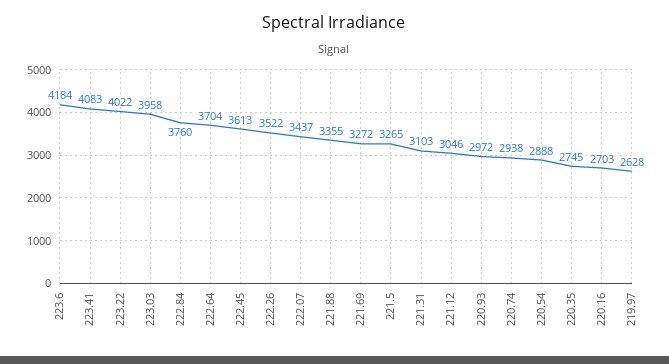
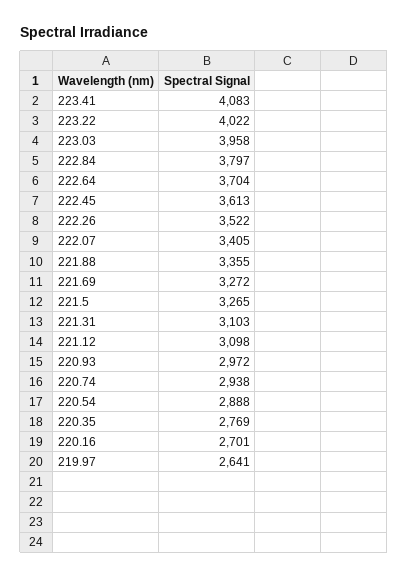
223.6: 4184 -> none
222.84: 3760 -> 3797
222.07: 3437 -> 3405
221.12: 3046 -> 3098
220.35: 2745 -> 2769
220.16: 2703 -> 2701
219.97: 2628 -> 2641

